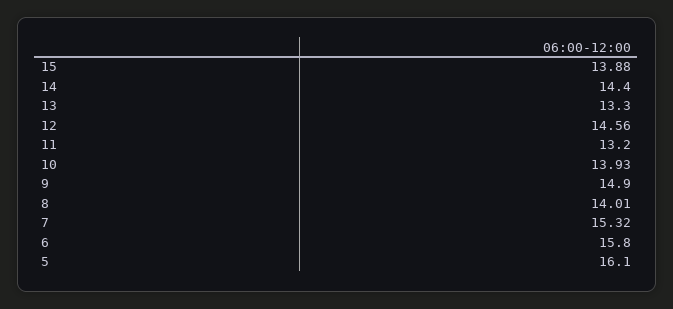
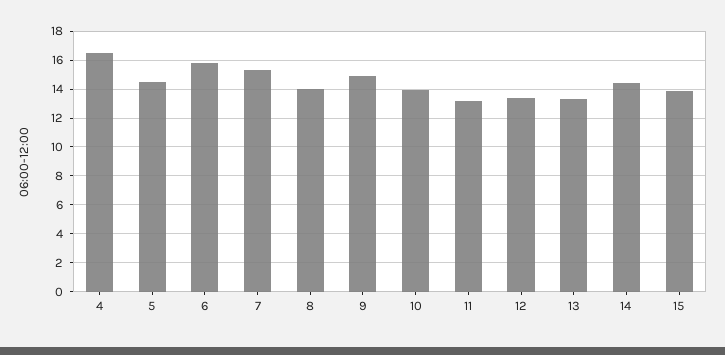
12: 14.56 -> 13.5
5: 16.1 -> 14.5
4: none -> 16.5

